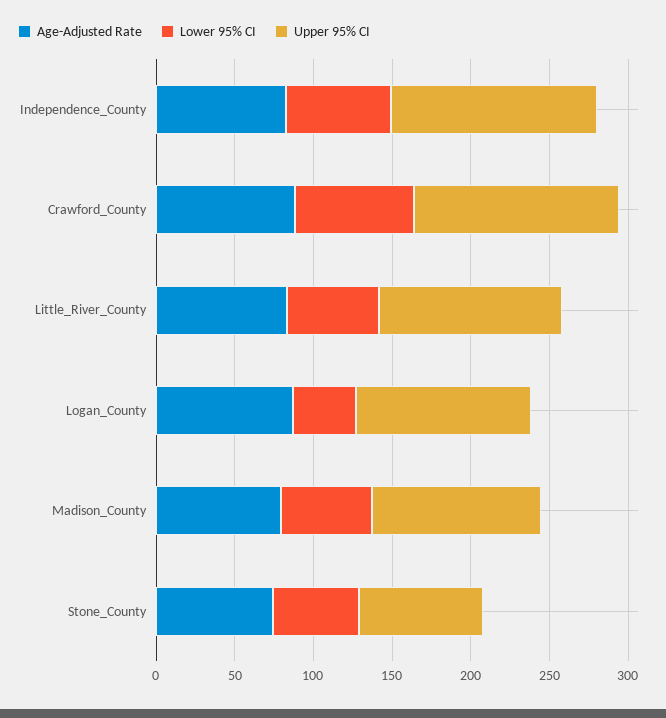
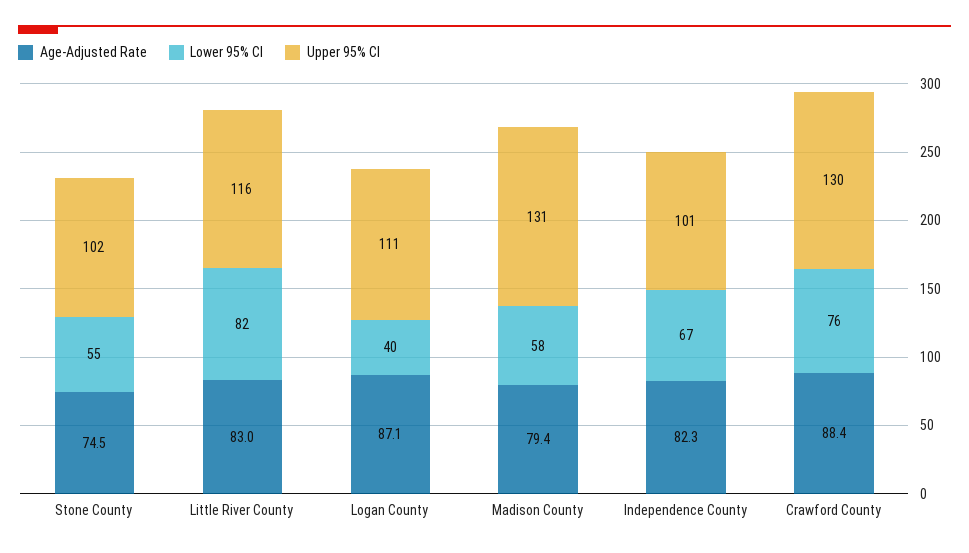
Upper 95% CI, Independence_County: 130 -> 101
Lower 95% CI, Little_River_County: 60 -> 82
Upper 95% CI, Madison_County: 110 -> 131
Upper 95% CI, Stone_County: 80 -> 102

